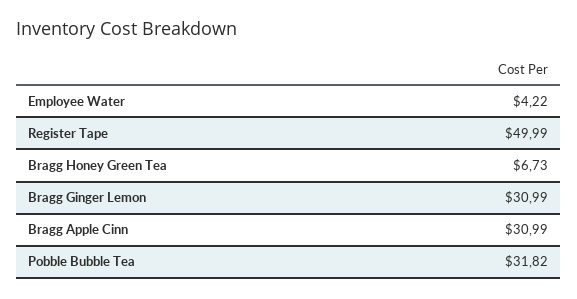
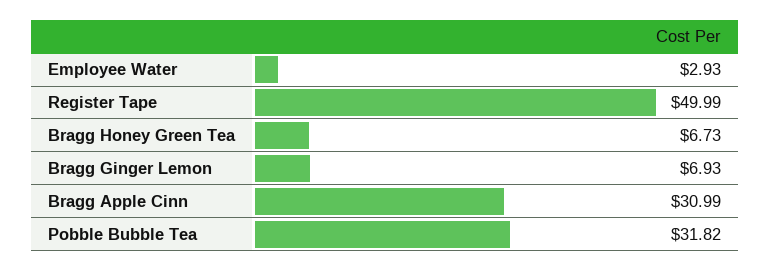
Employee Water: 4.22 -> 2.93
Bragg Ginger Lemon: 30.99 -> 6.93

